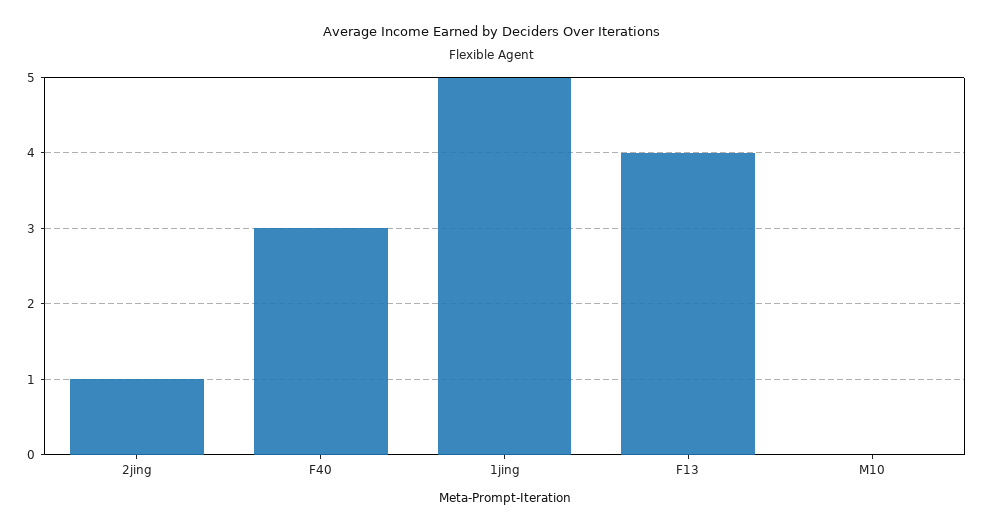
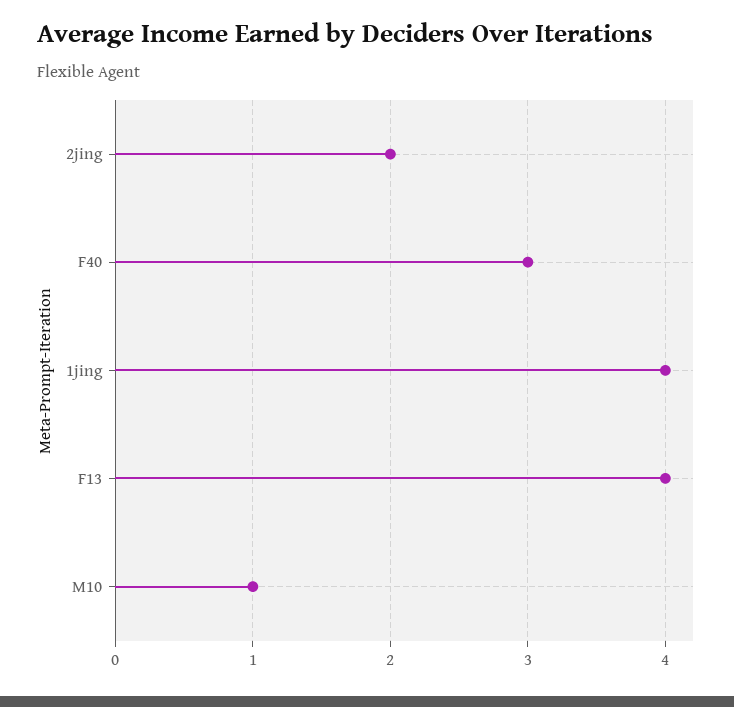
2jing: 1 -> 2
1jing: 5 -> 4
M10: 0 -> 1

